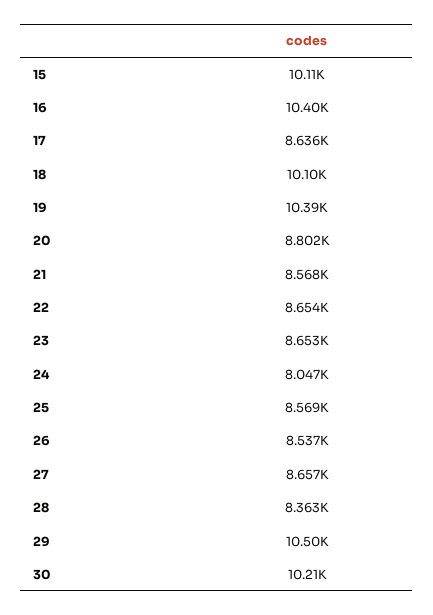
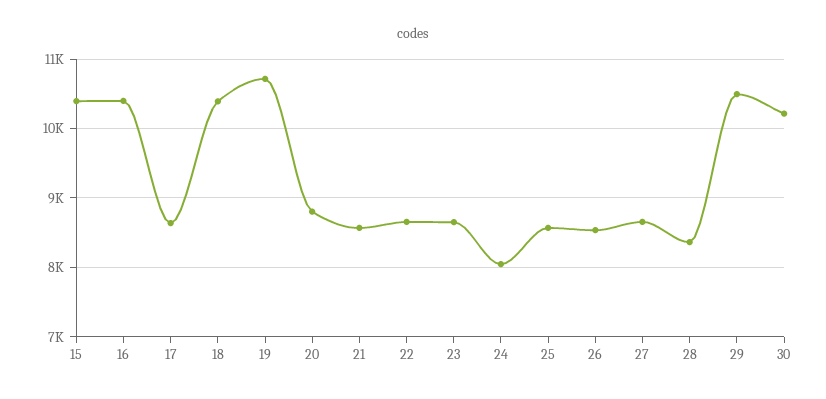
15: 10110 -> 10400
18: 10100 -> 10400
19: 10390 -> 10700

